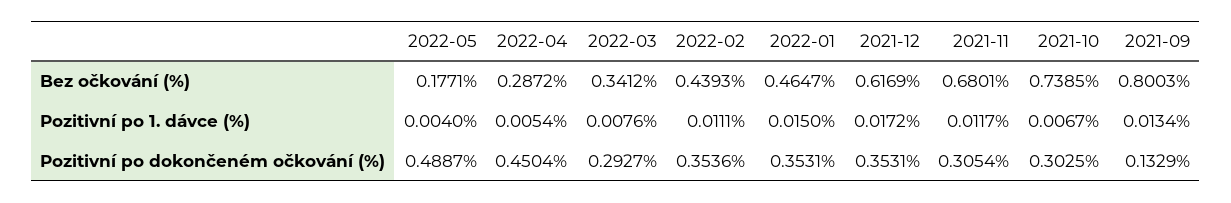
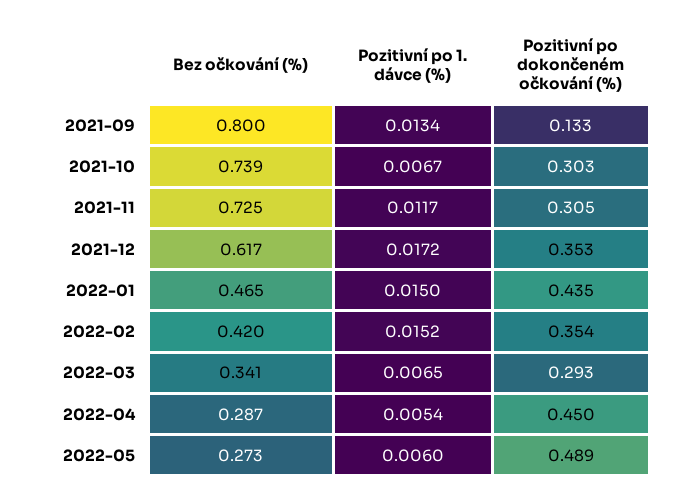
2022-05, Bez očkování (%): 0.1771 -> 0.273
2022-02, Bez očkování (%): 0.4393 -> 0.42
2021-11, Bez očkování (%): 0.6801 -> 0.725
2022-05, Pozitivní po 1. dávce (%): 0.004 -> 0.006
2022-03, Pozitivní po 1. dávce (%): 0.0076 -> 0.0065
2022-02, Pozitivní po 1. dávce (%): 0.0111 -> 0.0152
2022-01, Pozitivní po dokončeném očkování (%): 0.3531 -> 0.435

